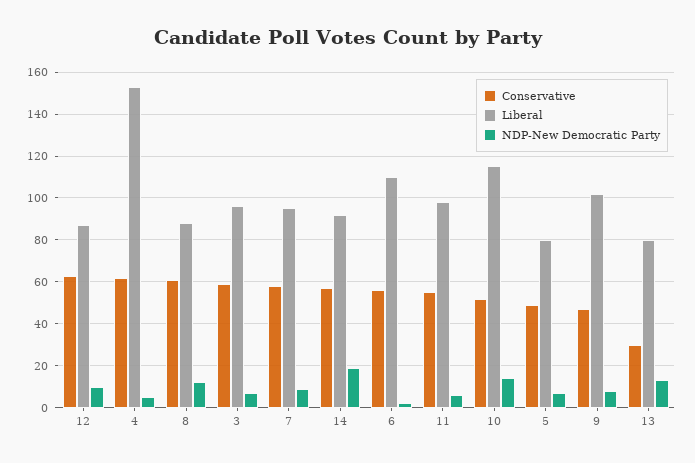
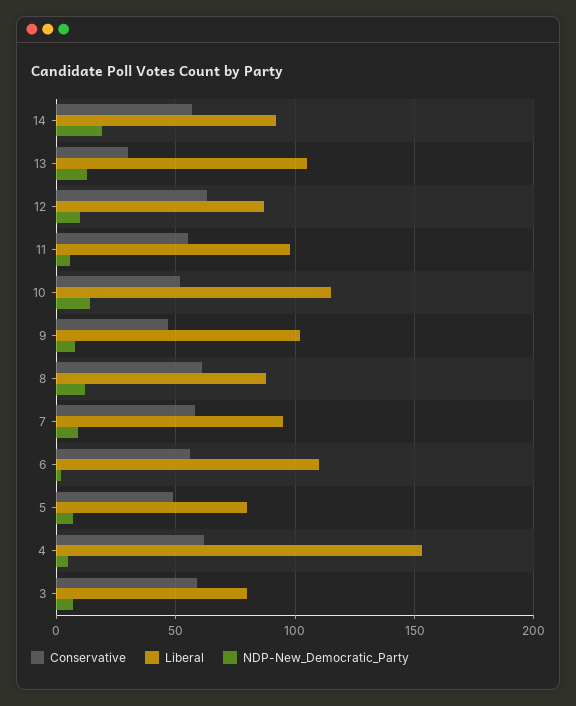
Liberal, 3: 95 -> 80
Liberal, 13: 80 -> 105

